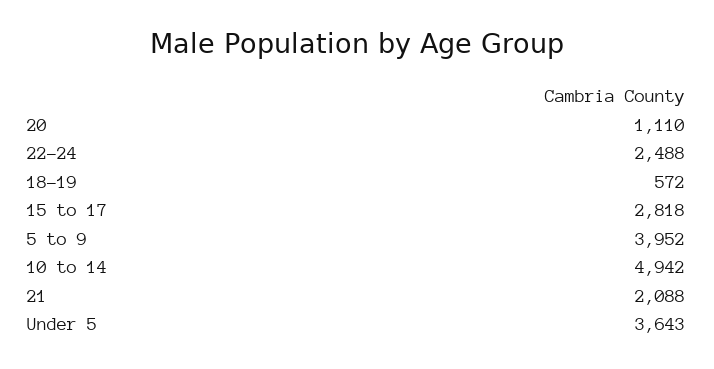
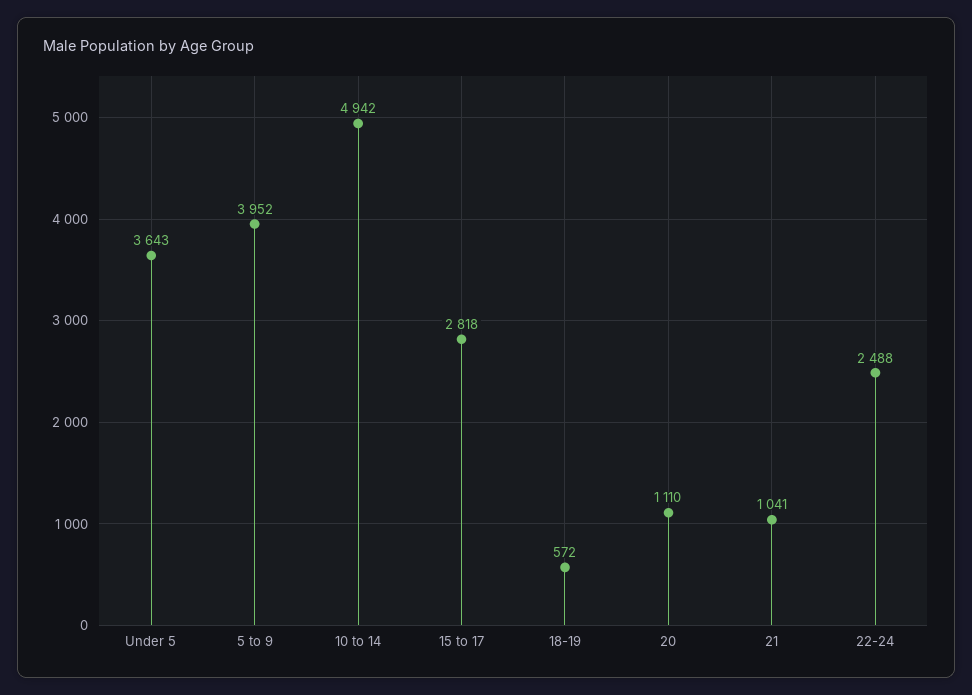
21: 2088 -> 1041

